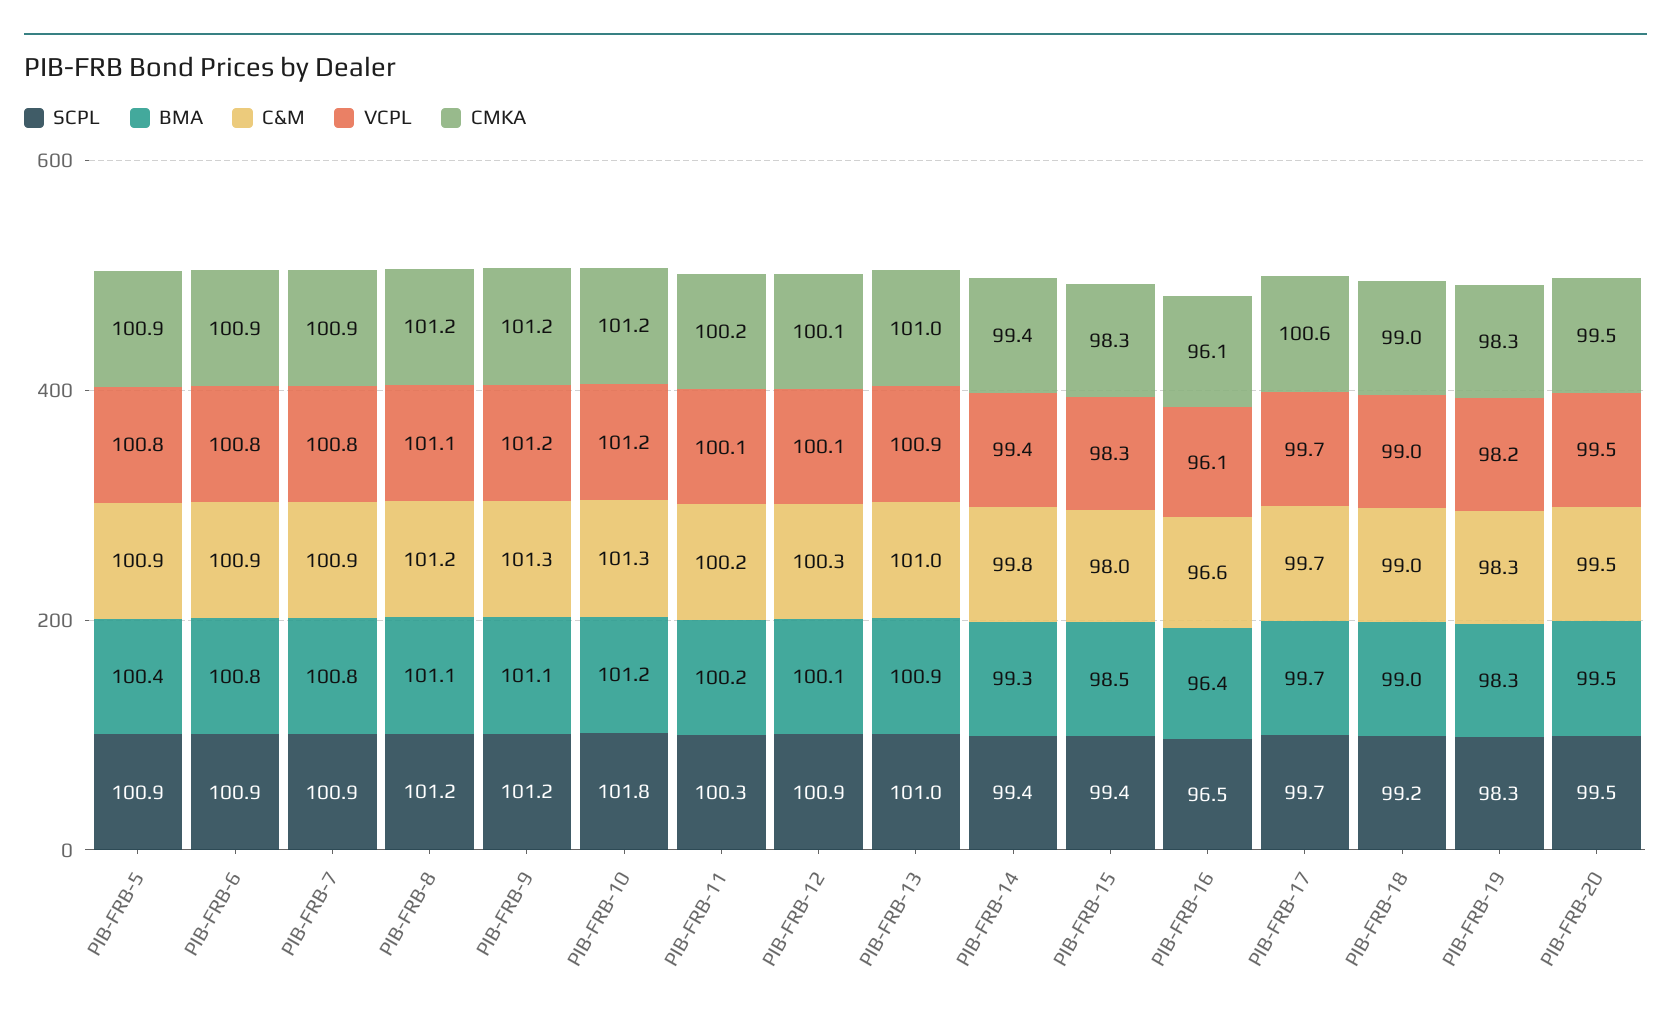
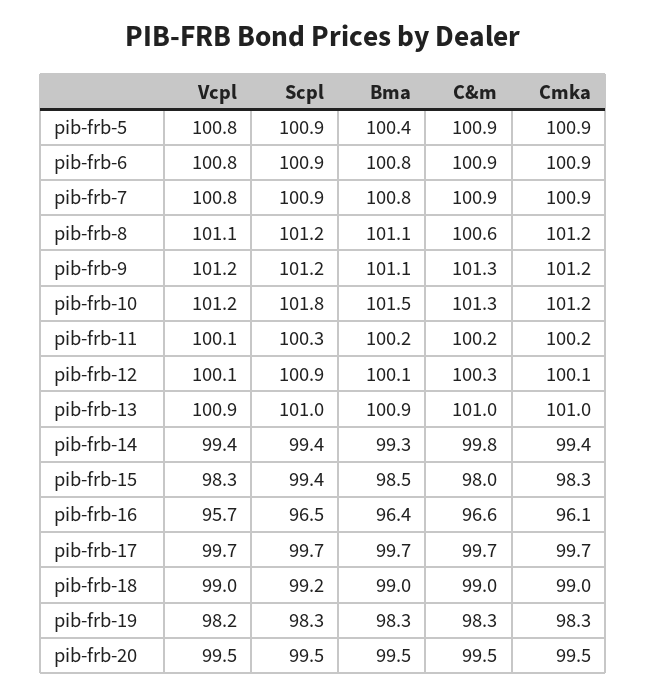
C&M, PIB-FRB-8: 101.2 -> 100.6
BMA, PIB-FRB-10: 101.2 -> 101.5
VCPL, PIB-FRB-16: 96.1 -> 95.7
CMKA, PIB-FRB-17: 100.6 -> 99.7

